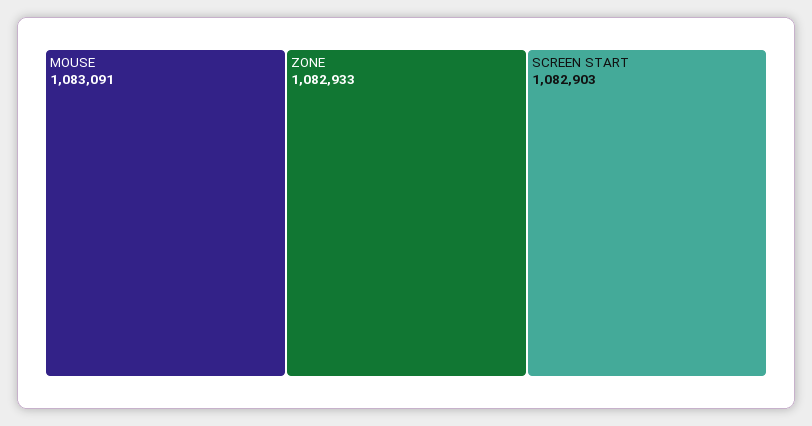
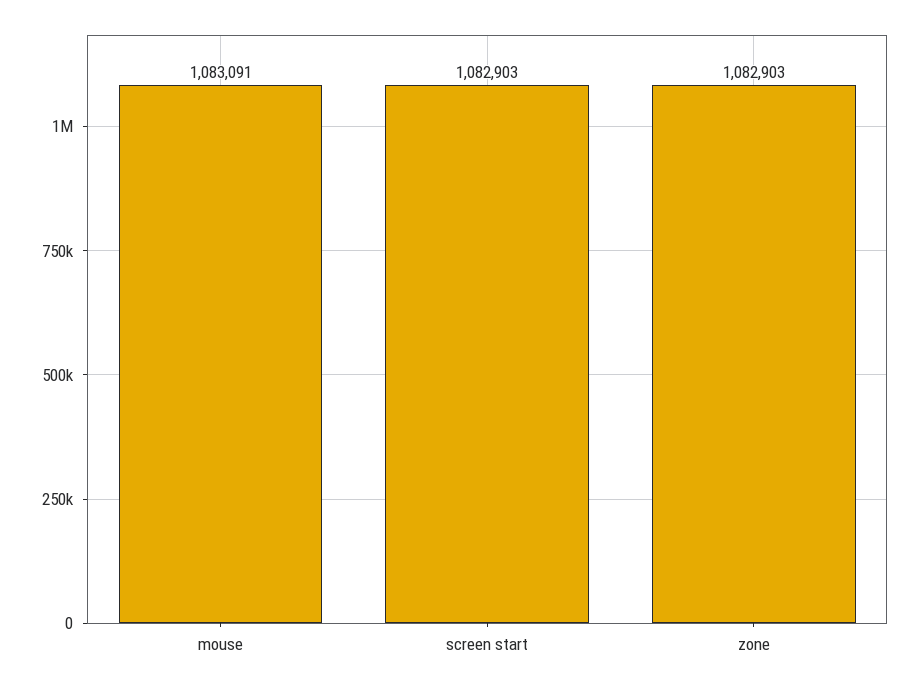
ZONE: 1082933 -> 1082903

